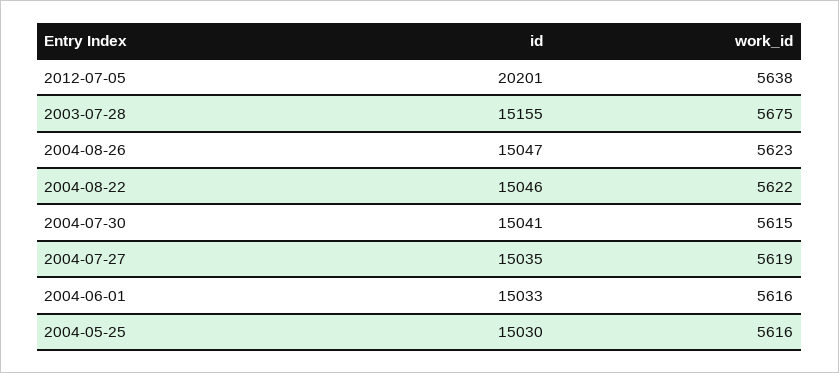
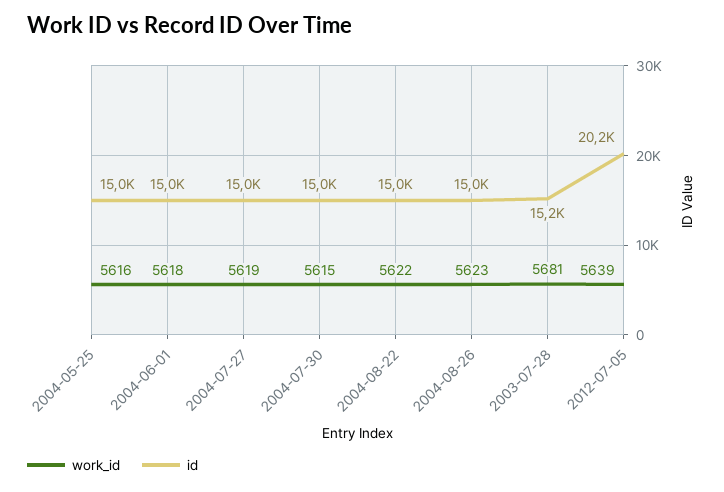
work_id, 2012-07-05: 5638 -> 5639
work_id, 2003-07-28: 5675 -> 5681
work_id, 2004-06-01: 5616 -> 5618

